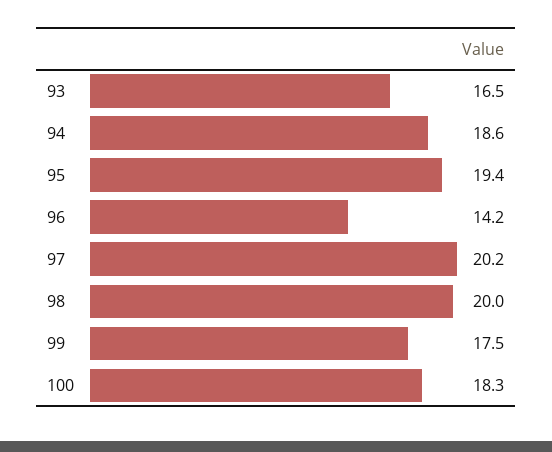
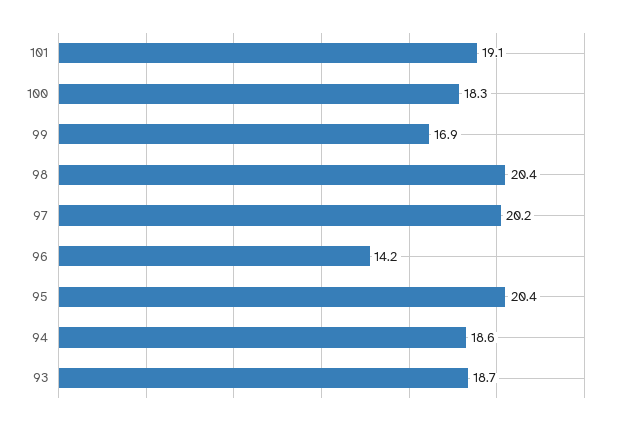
93: 16.5 -> 18.7
95: 19.4 -> 20.4
98: 20 -> 20.4
99: 17.5 -> 16.9
101: none -> 19.1

